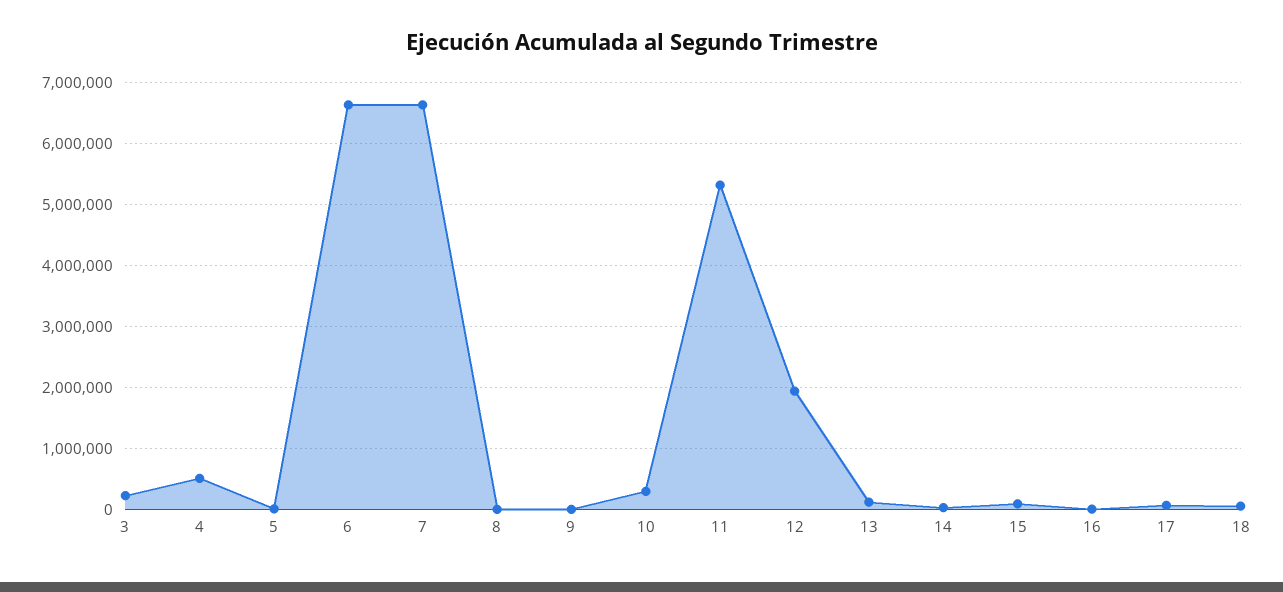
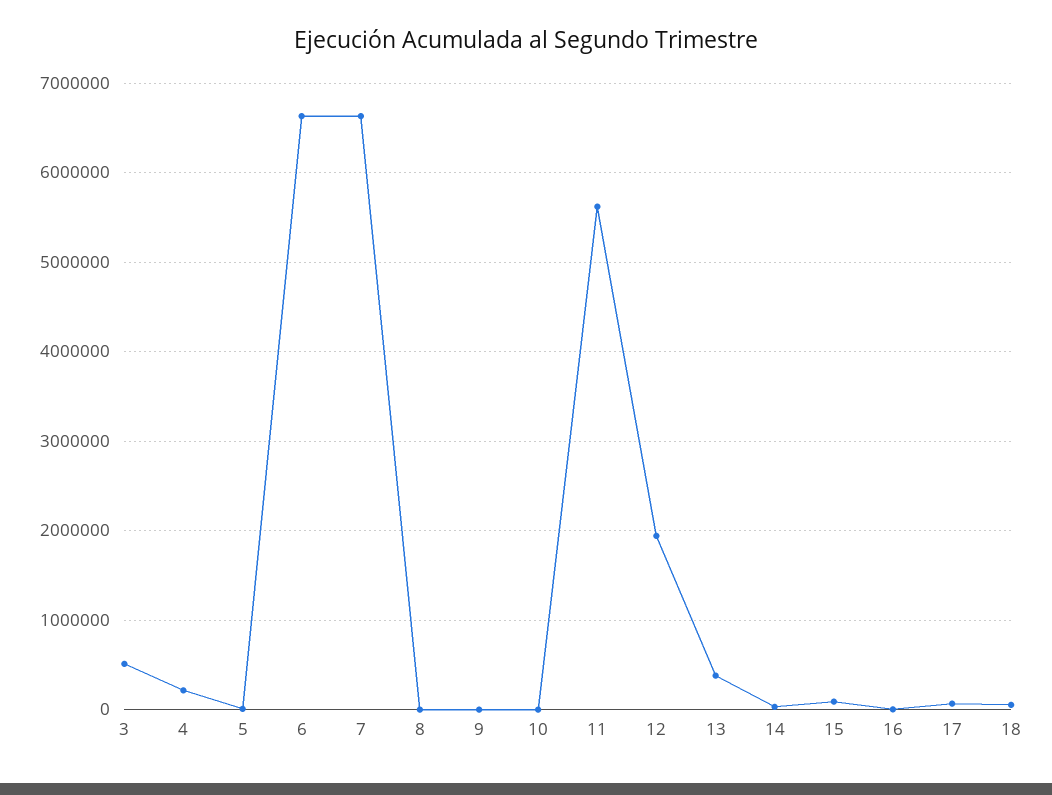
3: 200000 -> 500000
4: 500000 -> 200000
10: 300000 -> 0
11: 5300000 -> 5600000
13: 100000 -> 400000

